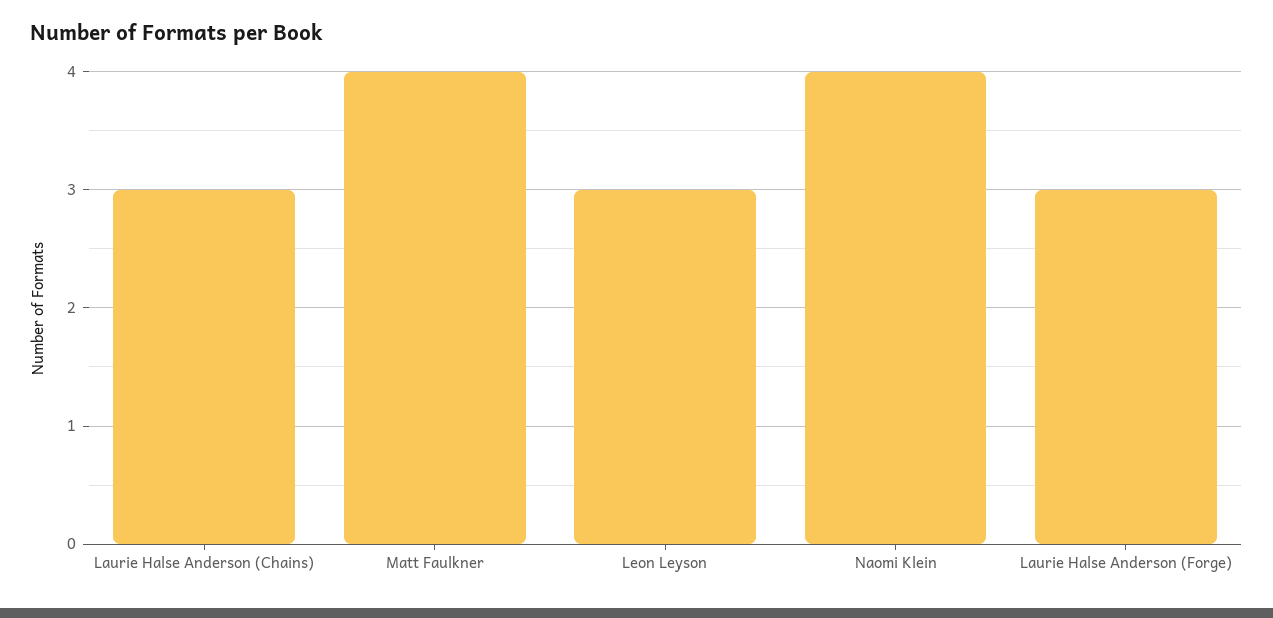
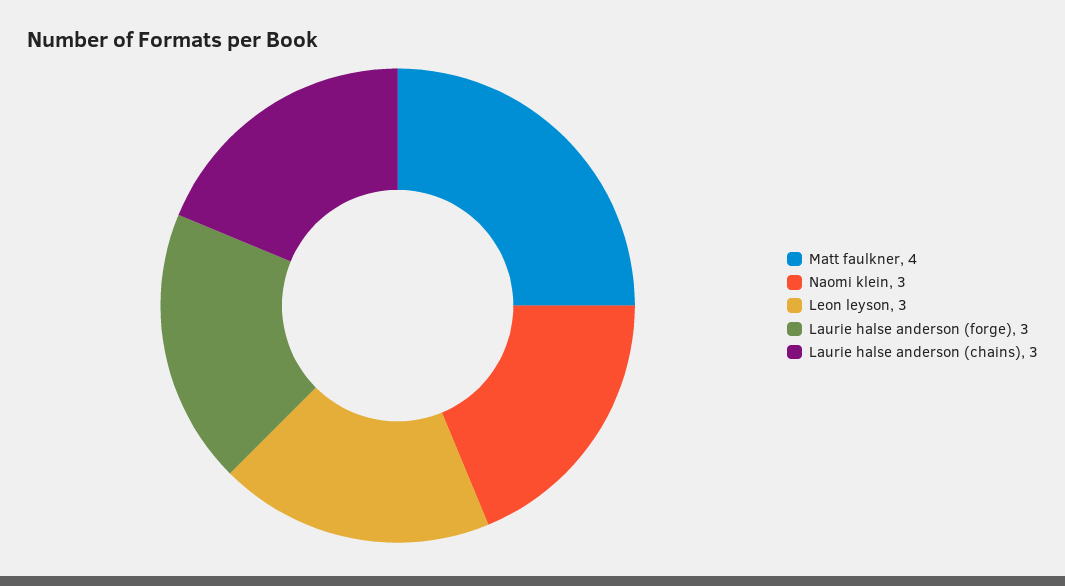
Naomi Klein: 4 -> 3

